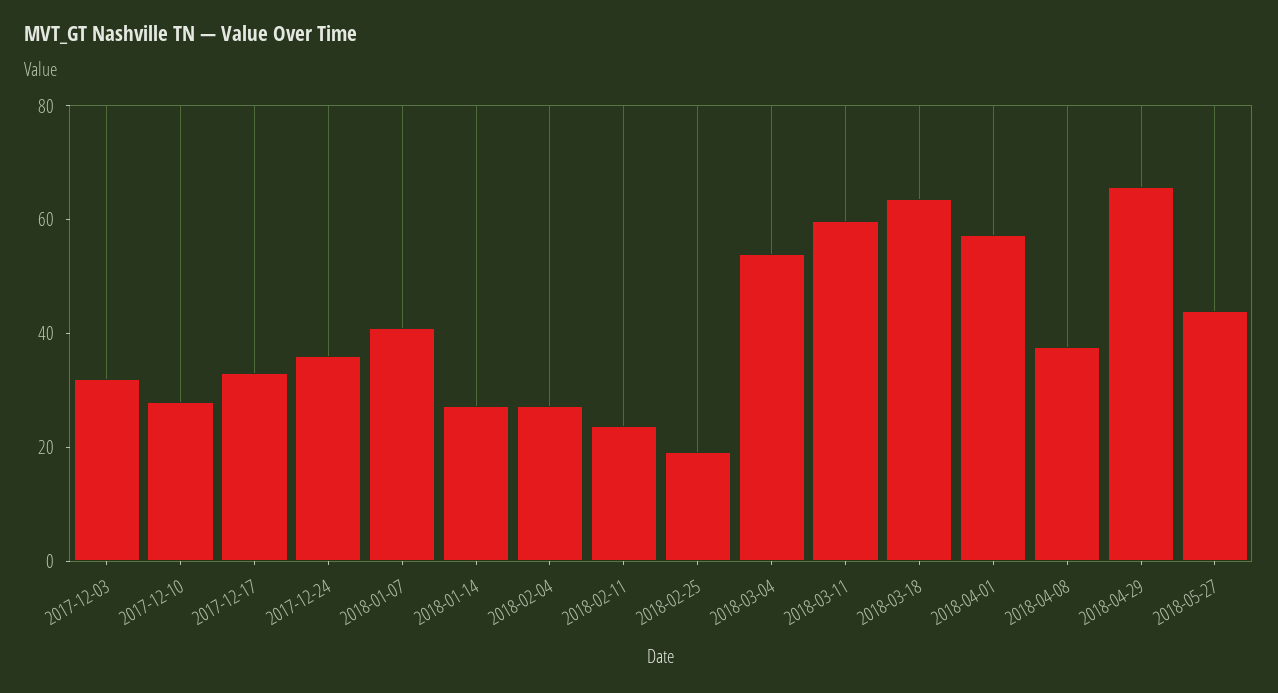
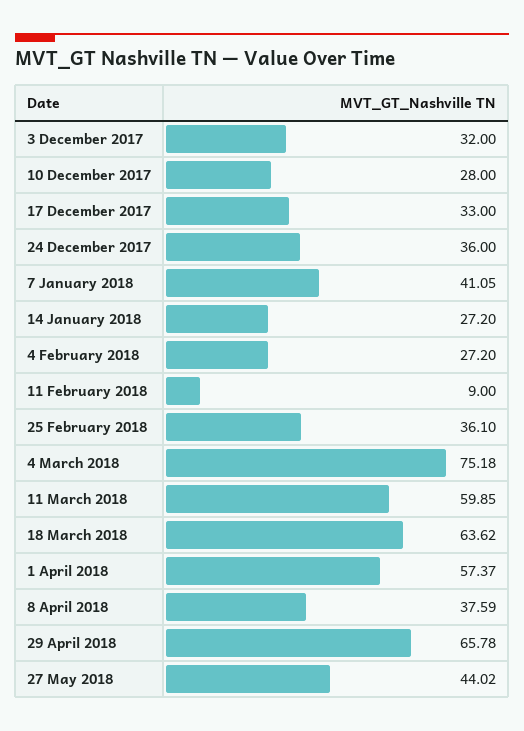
2018-02-11: 25 -> 9
2018-02-25: 20 -> 36.1
2018-03-04: 55 -> 75.18

